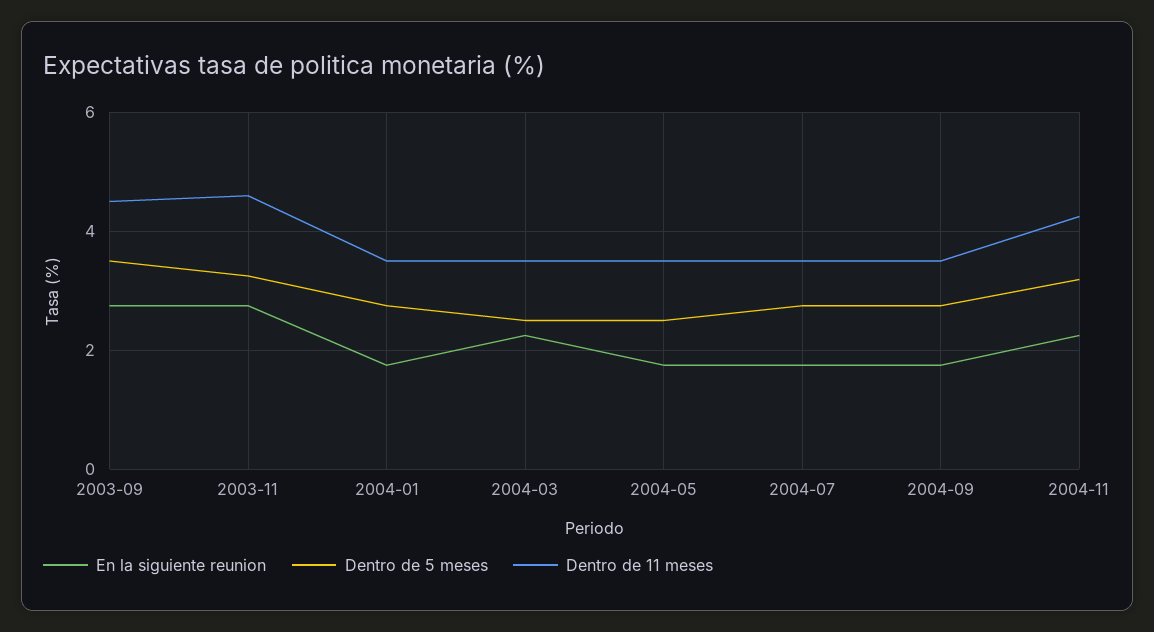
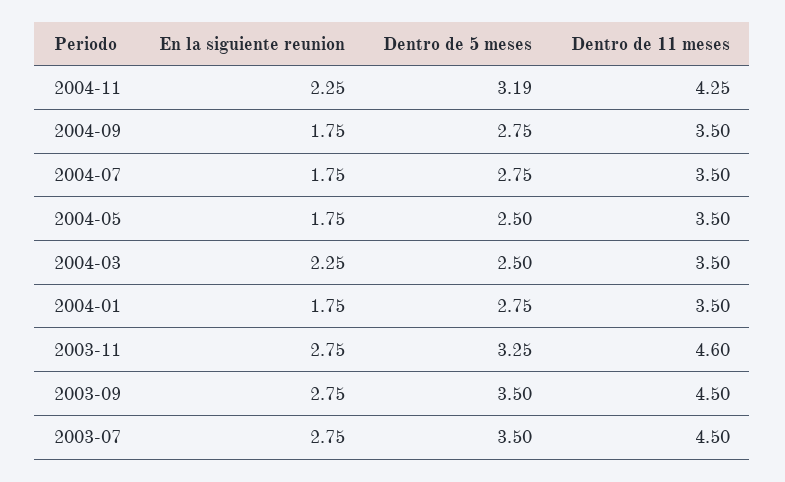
En la siguiente reunion, 2003-07: none -> 2.75
Dentro de 5 meses, 2003-07: none -> 3.5
Dentro de 11 meses, 2003-07: none -> 4.5

